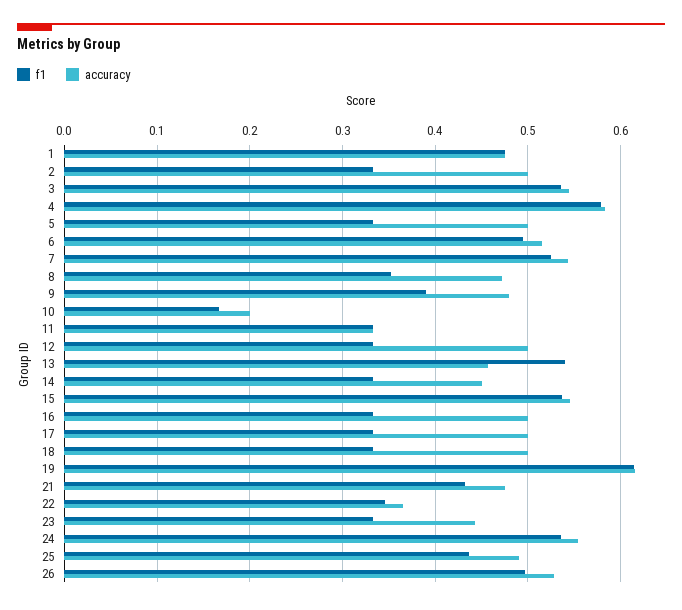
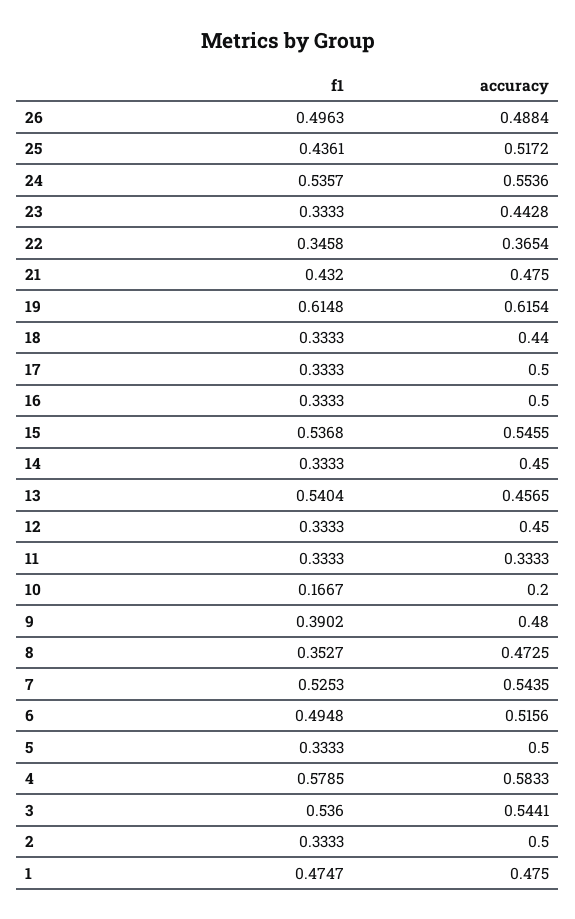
accuracy, 12: 0.5 -> 0.45
accuracy, 18: 0.5 -> 0.44
accuracy, 25: 0.49 -> 0.5172
accuracy, 26: 0.53 -> 0.4884

